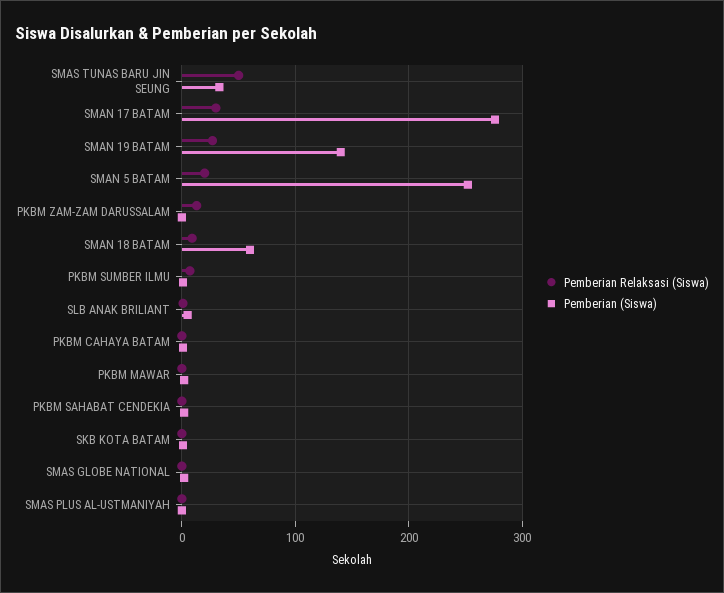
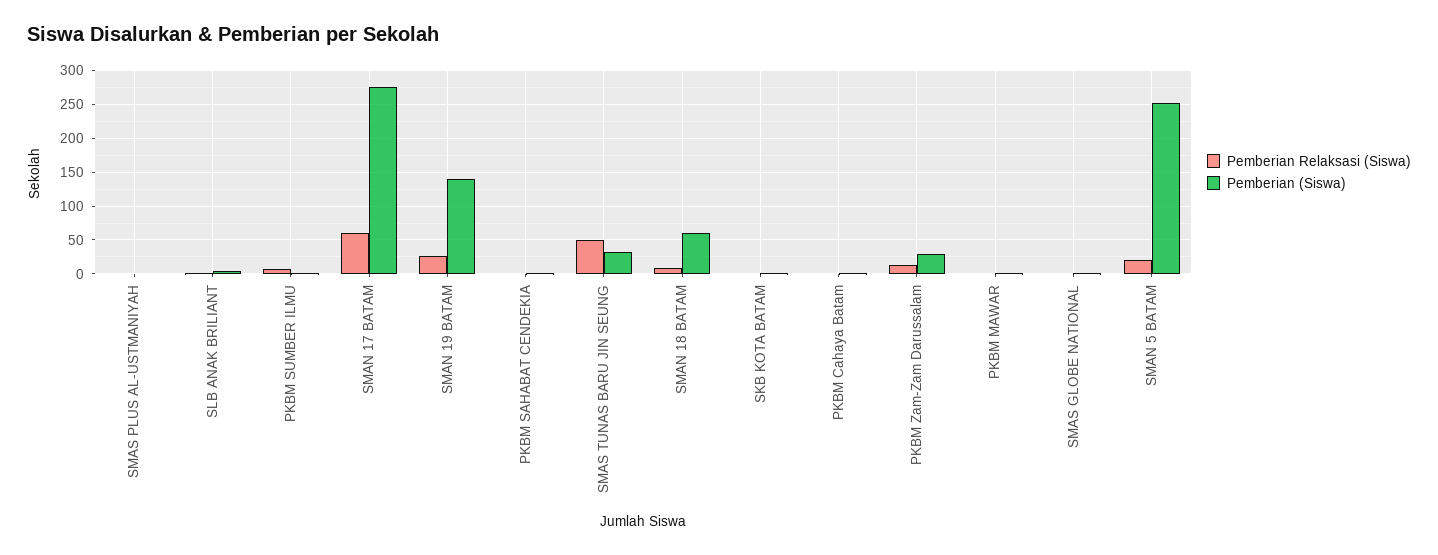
Pemberian Relaksasi (Siswa), SMAN 17 BATAM: 30 -> 60
Pemberian (Siswa), PKBM ZAM-ZAM DARUSSALAM: 0 -> 30

